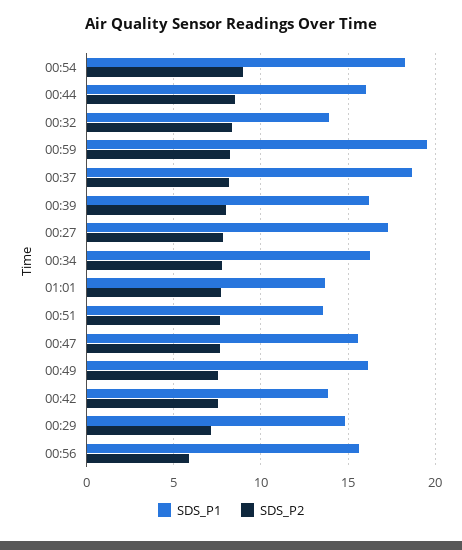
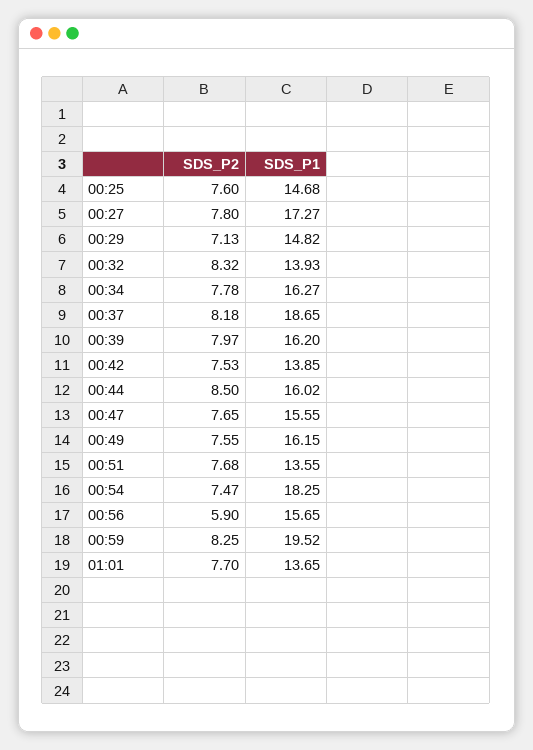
SDS_P2, 00:54: 9 -> 7.47
SDS_P2, 00:25: none -> 7.6
SDS_P1, 00:25: none -> 14.68

